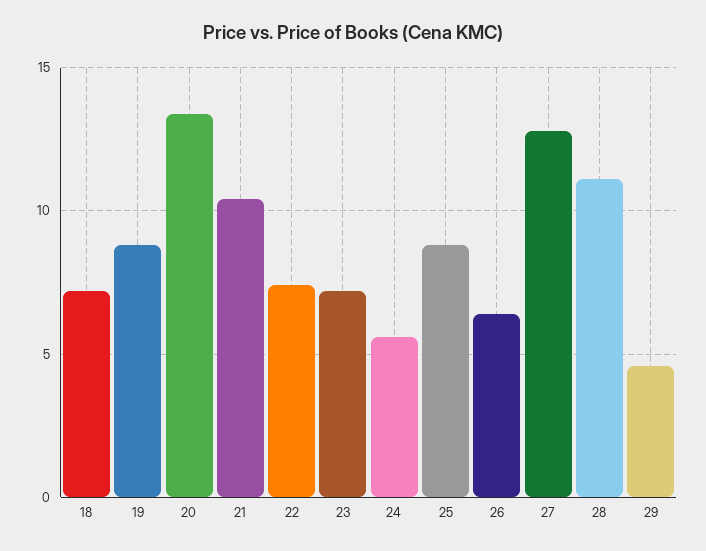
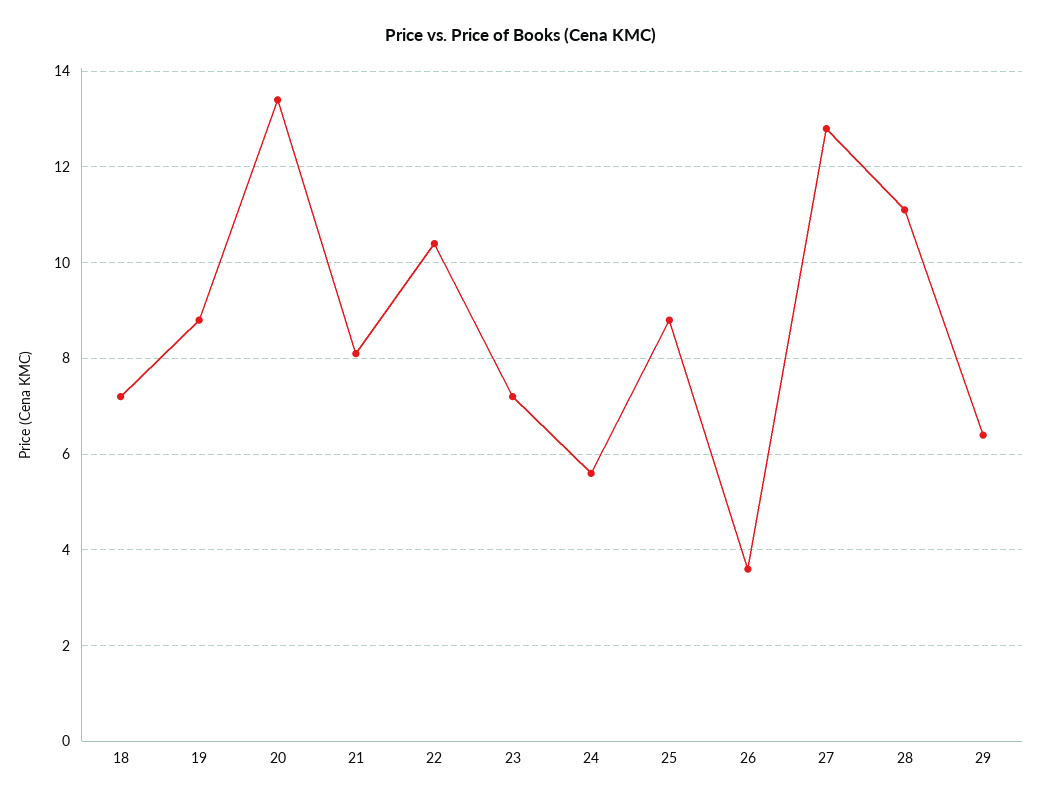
21: 10.5 -> 8
22: 7.5 -> 10.5
26: 6.5 -> 3.5
29: 4.5 -> 6.5

